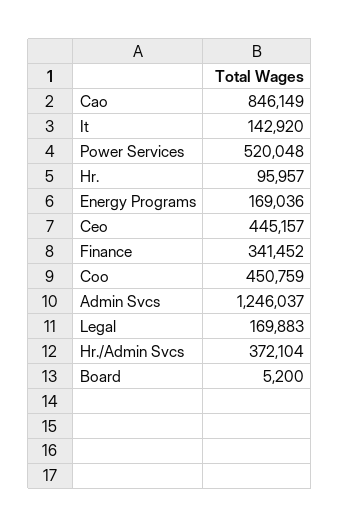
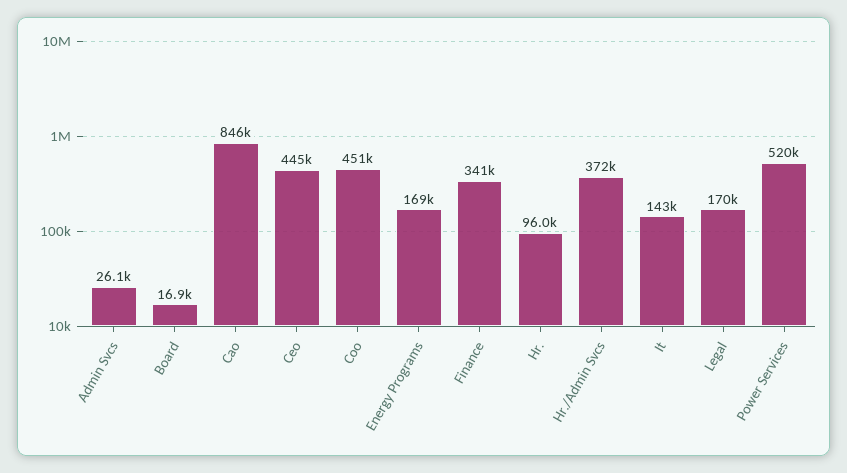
Admin Svcs: 1246037 -> 26100
Board: 5200 -> 16900

